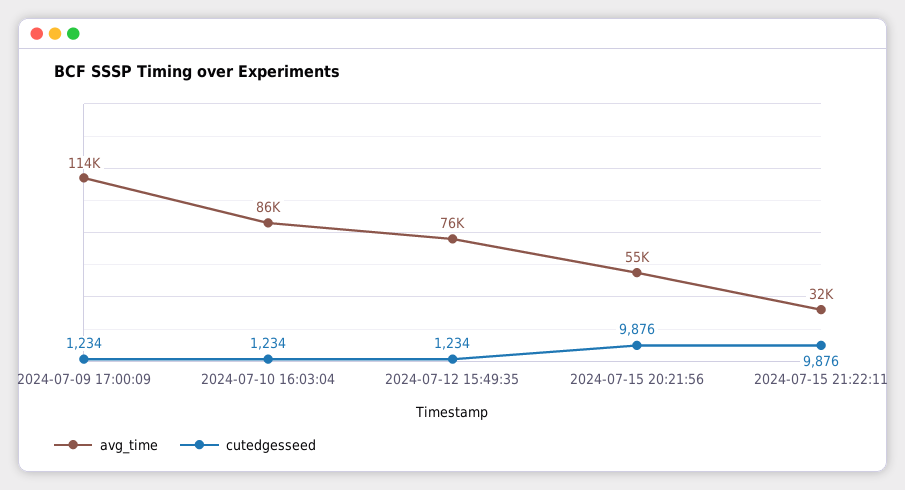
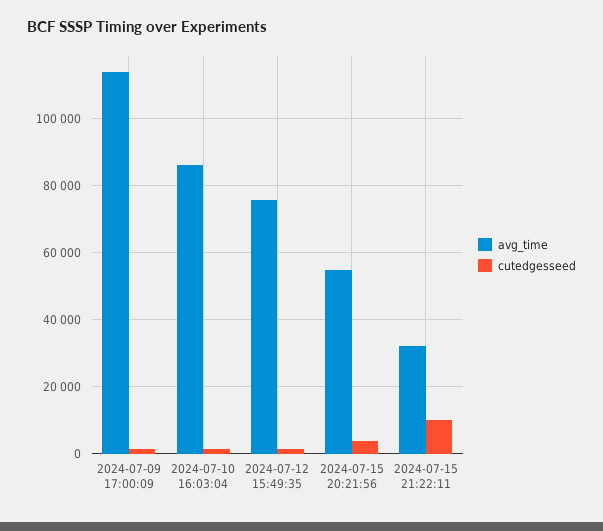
cutedgesseed, 2024-07-15 20:21:56: 9876 -> 4000

